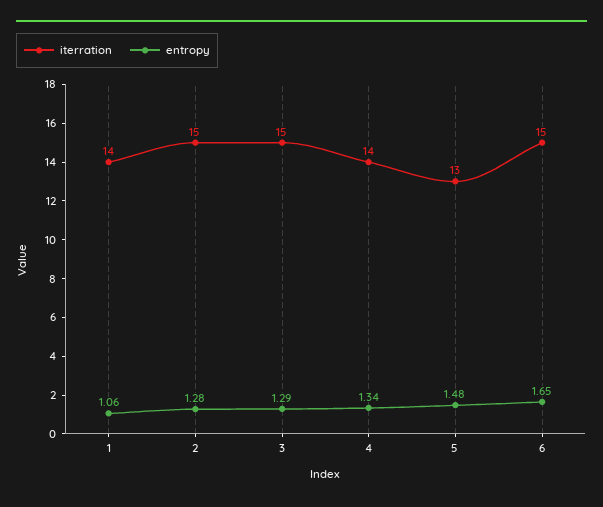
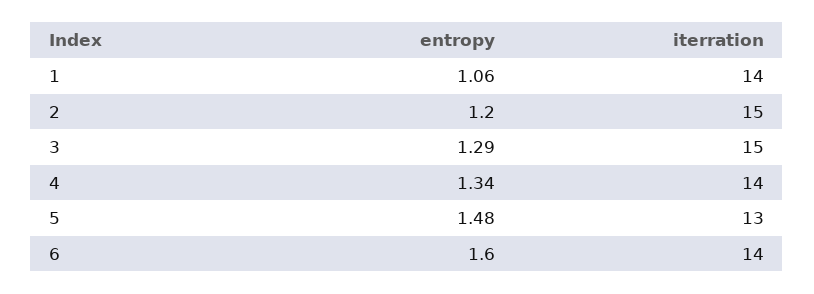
entropy, 2: 1.28 -> 1.2
iterration, 6: 15 -> 14
entropy, 6: 1.65 -> 1.6

